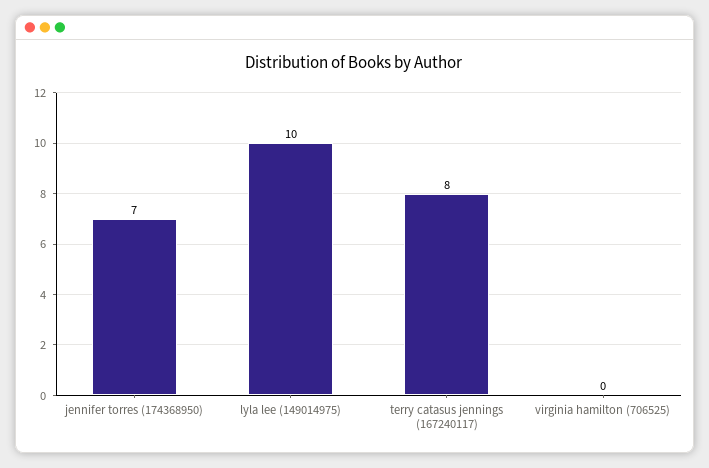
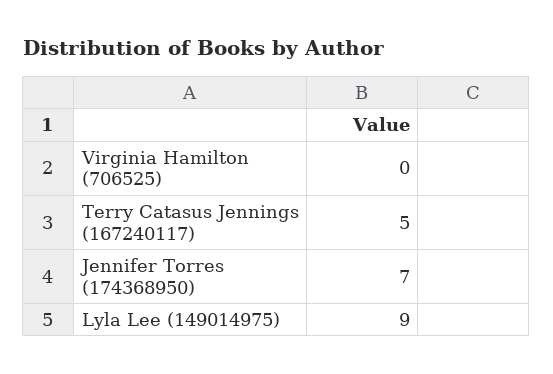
lyla lee (149014975): 10 -> 9
terry catasus jennings (167240117): 8 -> 5

